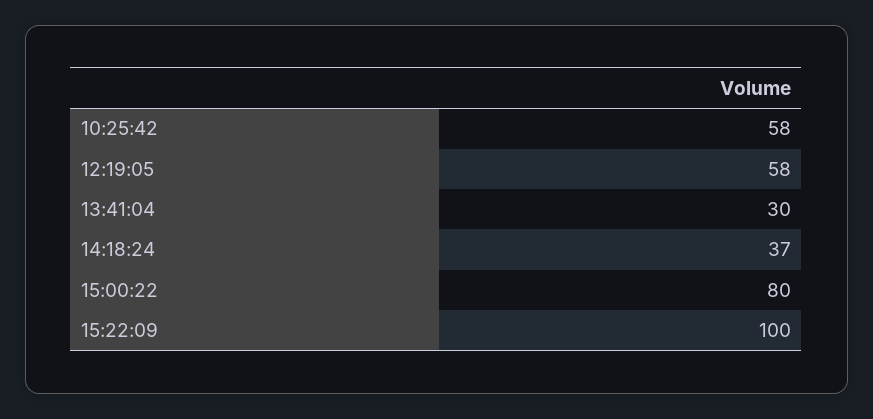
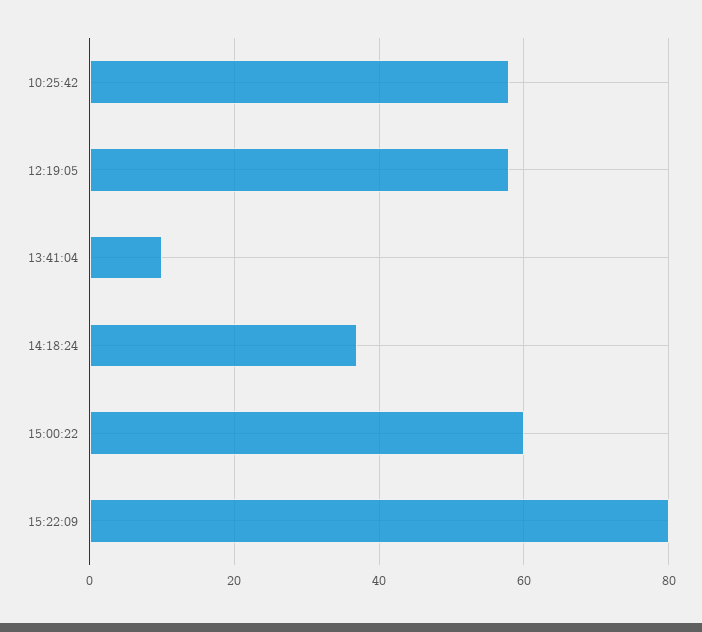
13:41:04: 30 -> 10
15:00:22: 80 -> 60
15:22:09: 100 -> 80

